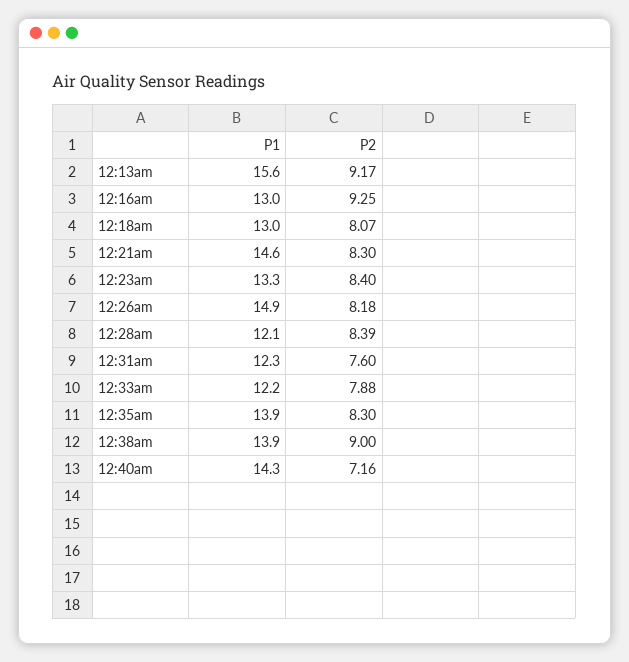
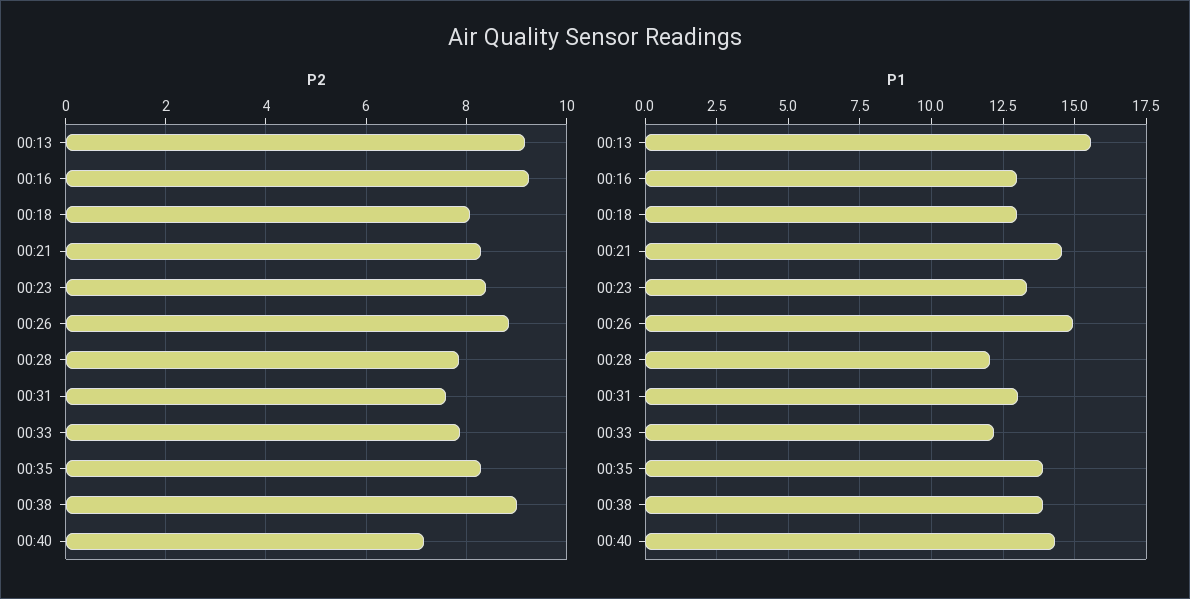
P2, 12:26am: 8.18 -> 8.8
P2, 12:28am: 8.39 -> 7.8
P1, 12:31am: 12.3 -> 13

